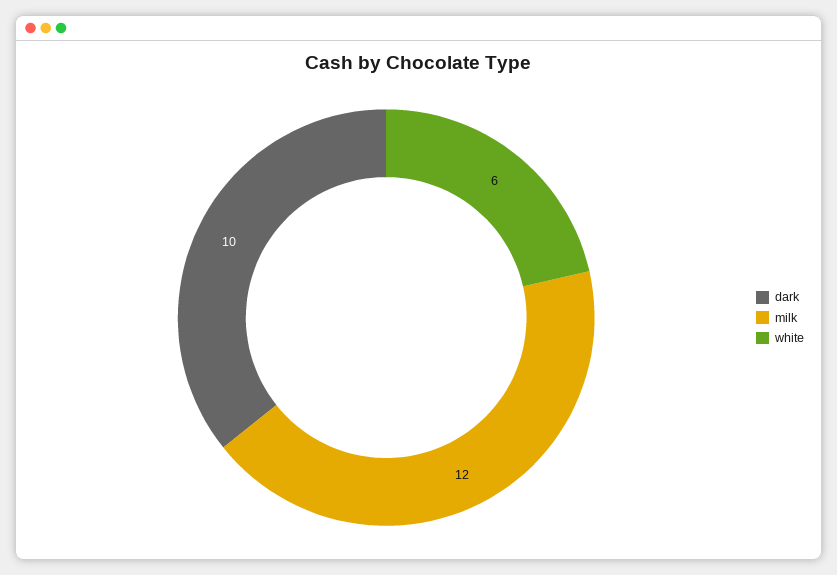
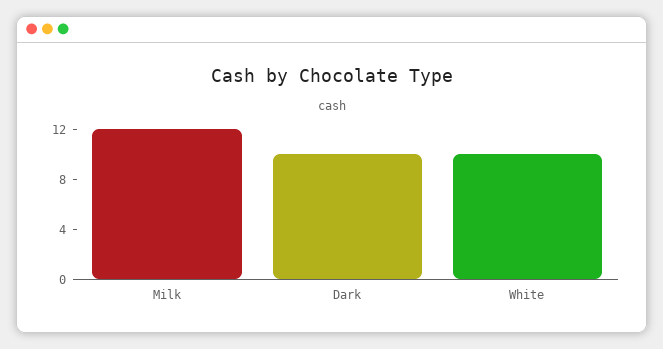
white: 6 -> 10

